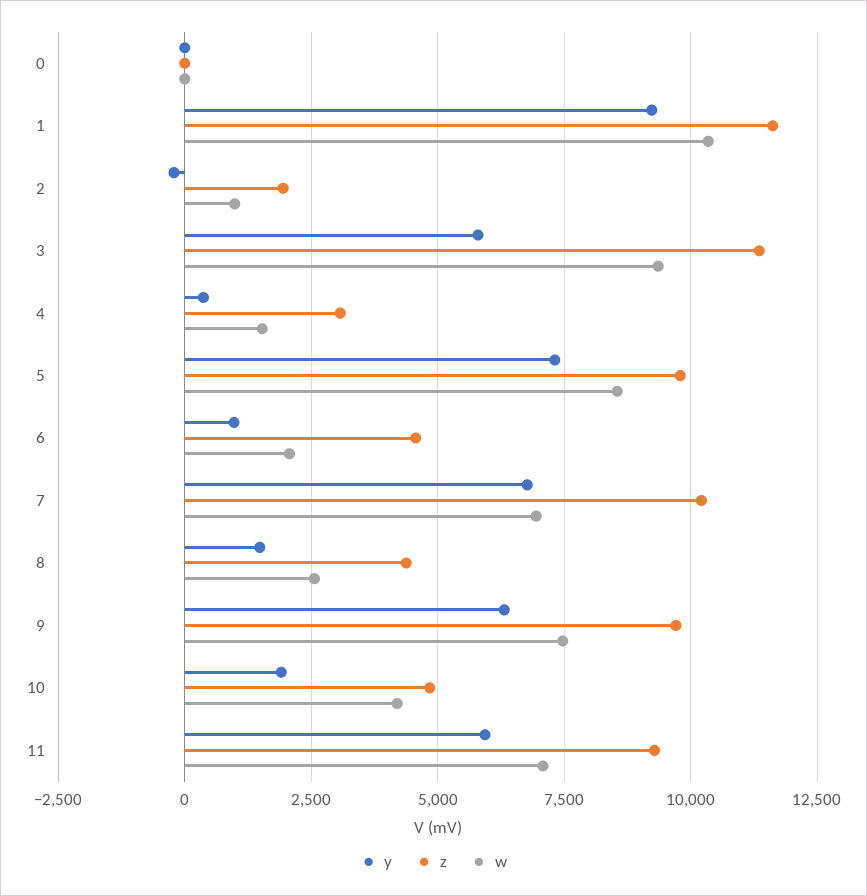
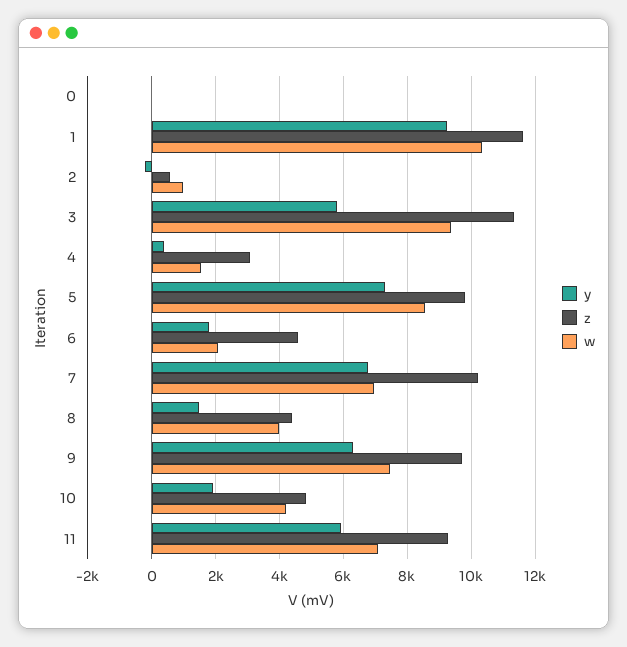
z, 2: 2000 -> 600
y, 6: 1000 -> 1800
w, 8: 2500 -> 4000

